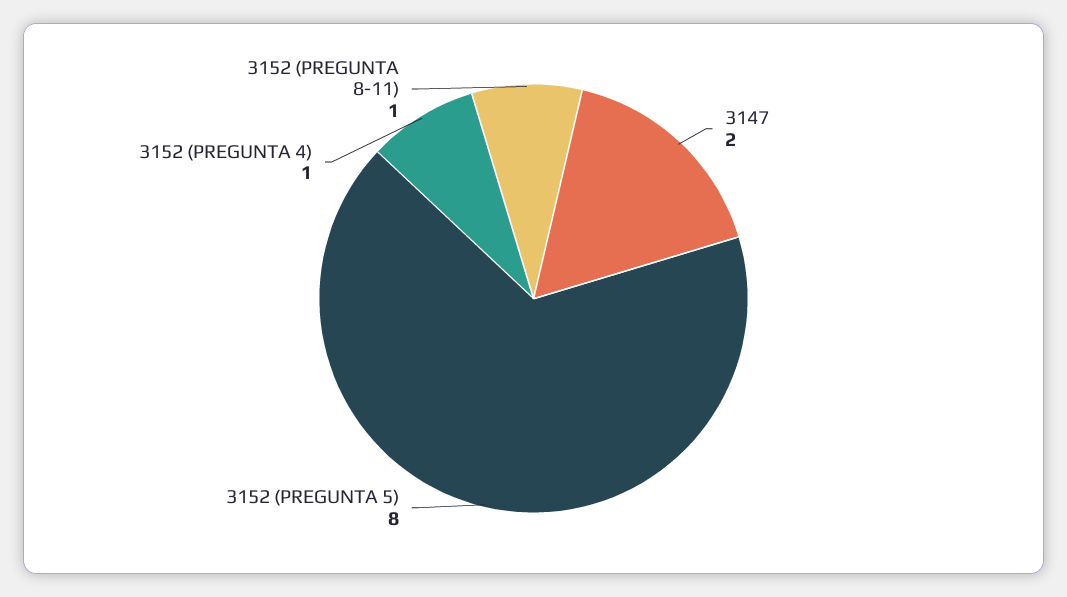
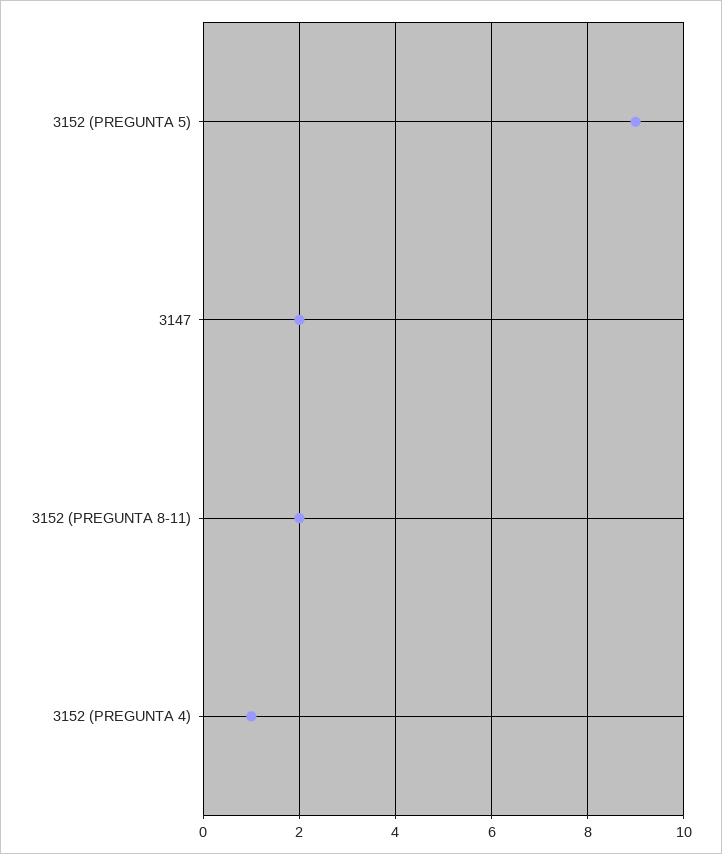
3152 (PREGUNTA 5): 8 -> 9
3152 (PREGUNTA 8-11): 1 -> 2

